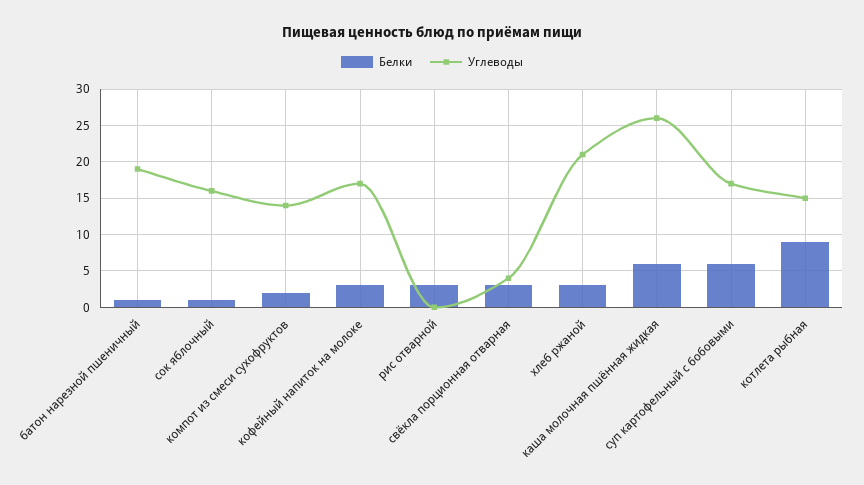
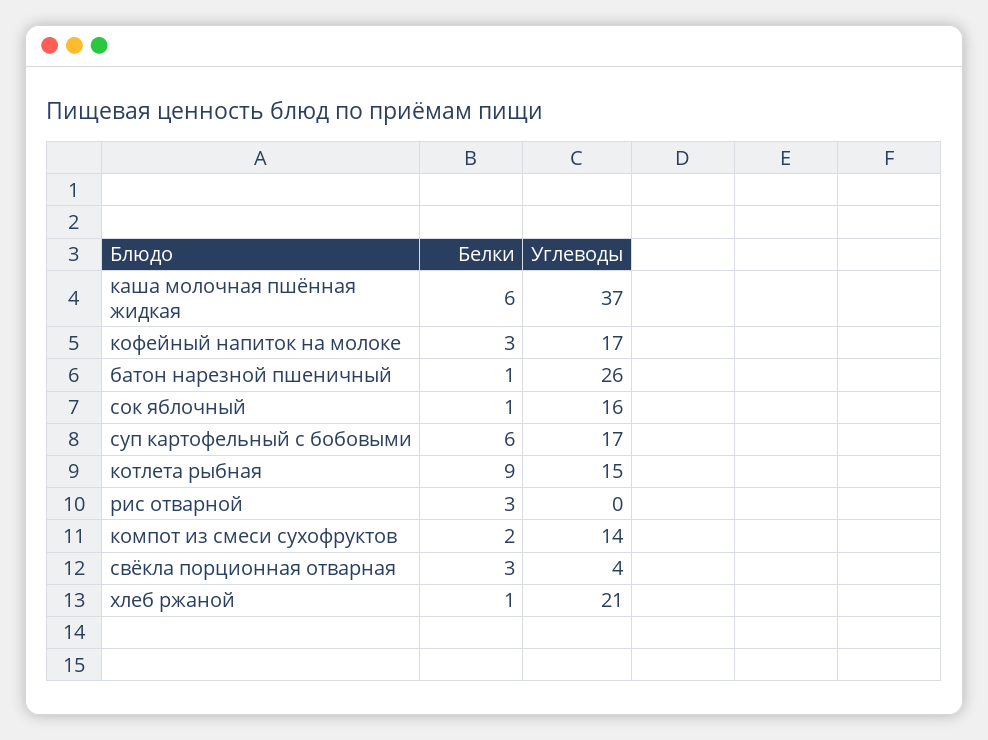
Углеводы, батон нарезной пшеничный: 19 -> 26
Белки, хлеб ржаной: 3 -> 1
Углеводы, каша молочная пшённая жидкая: 26 -> 37

